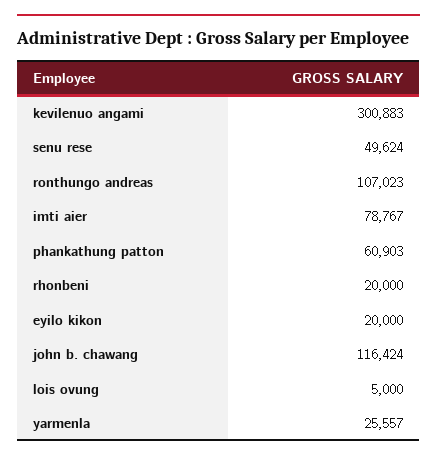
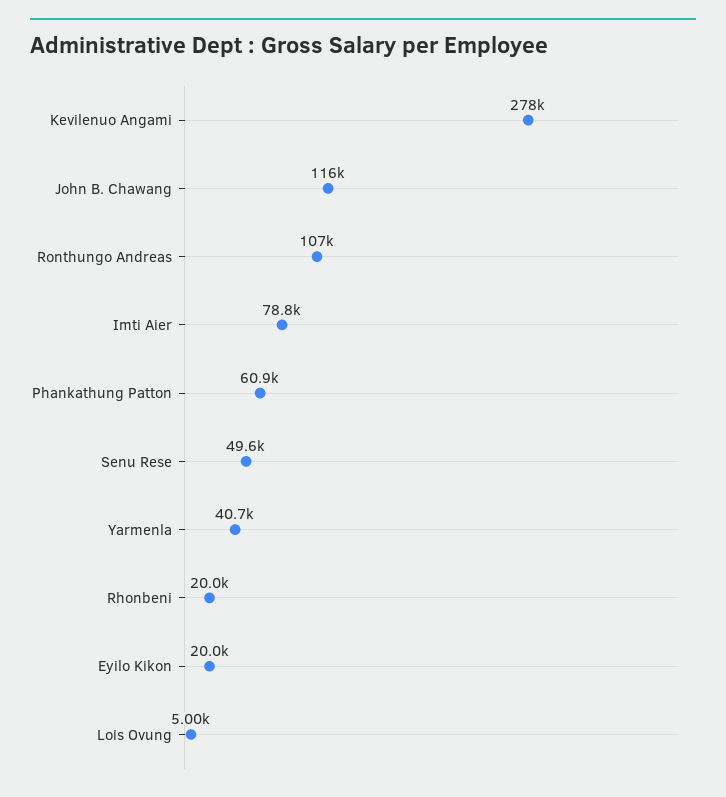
kevilenuo angami: 300883 -> 278000
yarmenla: 25557 -> 40700

